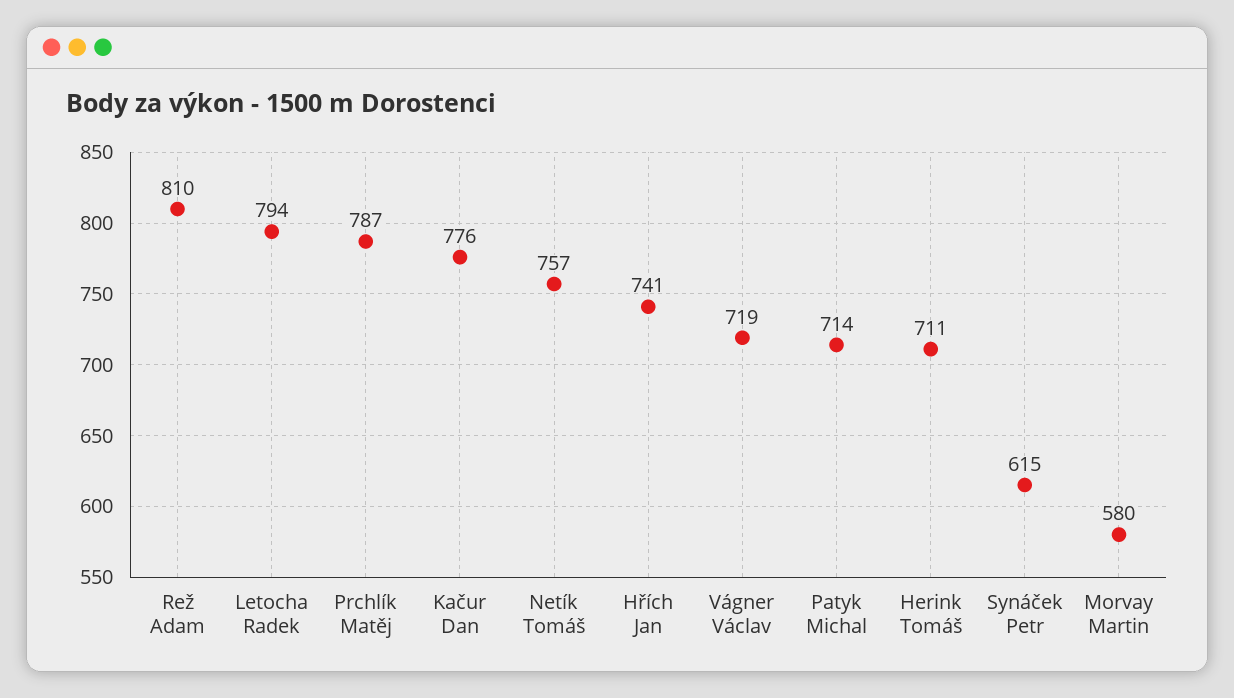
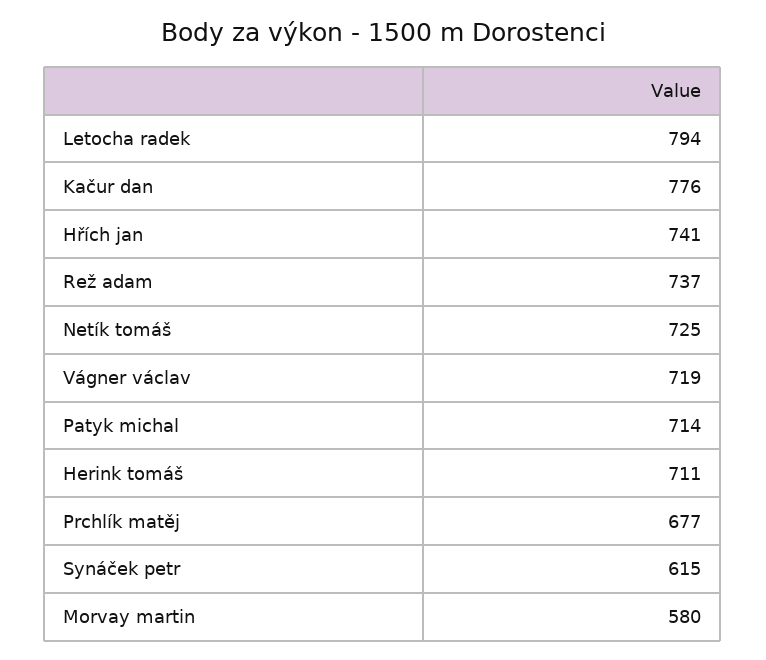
Rež Adam: 810 -> 737
Prchlík Matěj: 787 -> 677
Netík Tomáš: 757 -> 725

